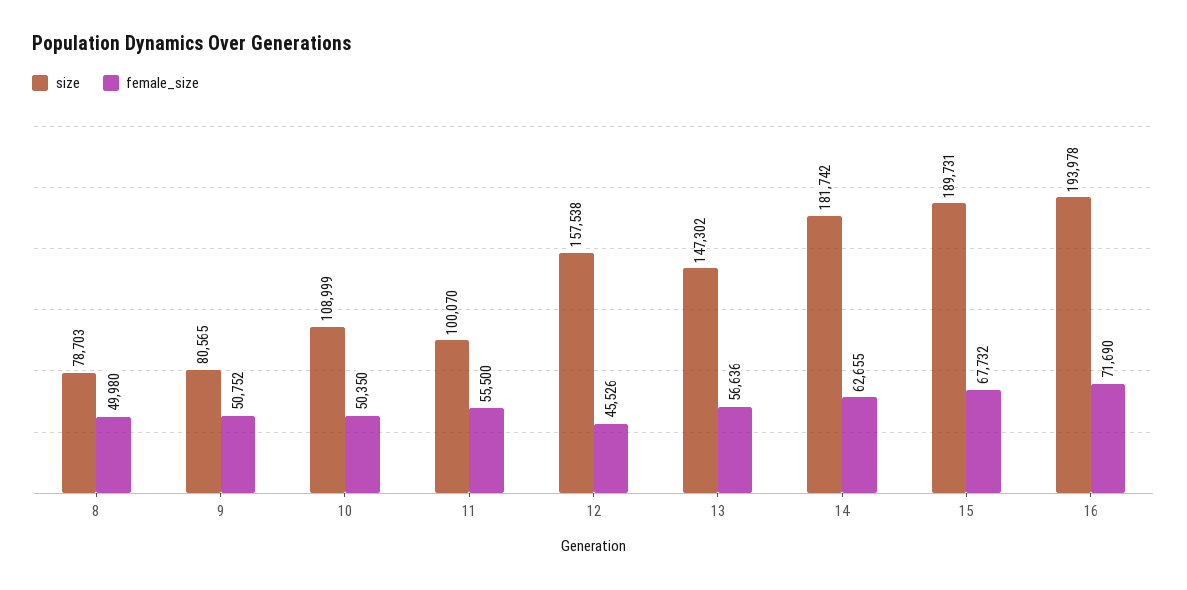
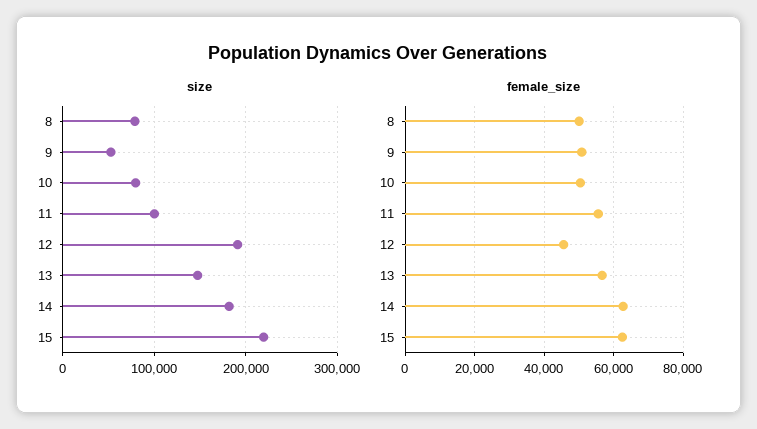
size, 9: 80565 -> 50000
size, 10: 108999 -> 80000
size, 12: 157538 -> 190000
size, 15: 189731 -> 220000
female_size, 15: 67732 -> 62000
size, 16: 193978 -> none
female_size, 16: 71690 -> none

